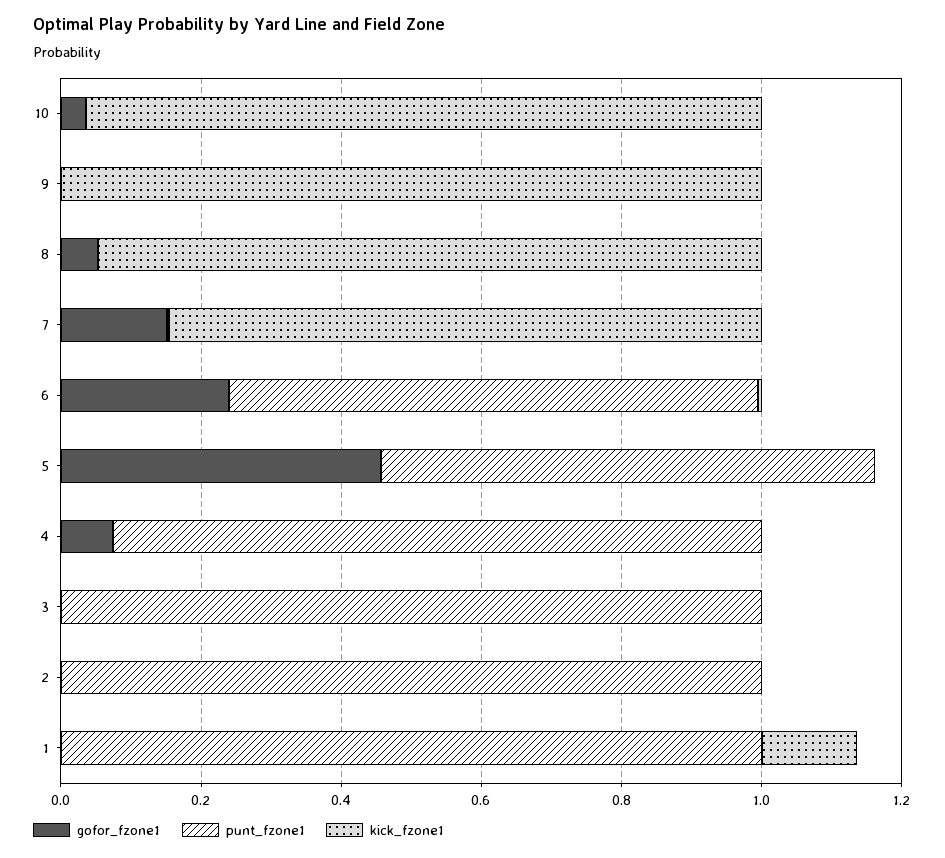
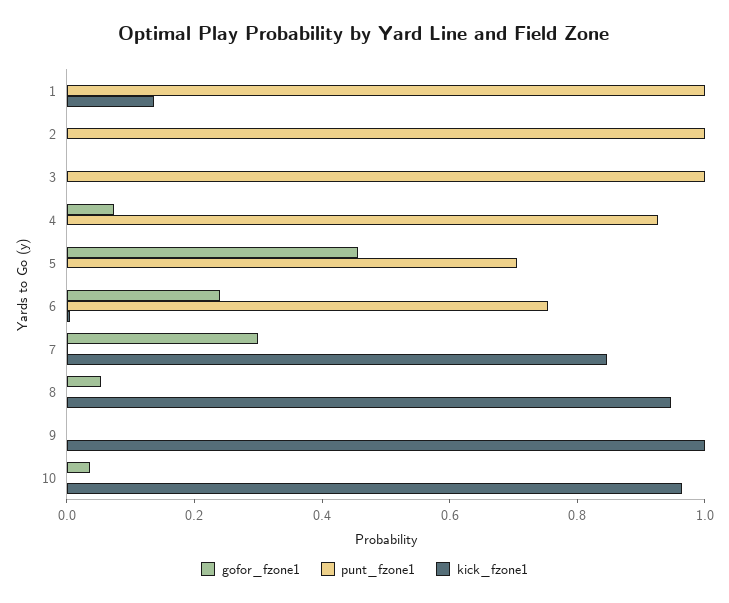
gofor_fzone1, 7: 0.15 -> 0.3

